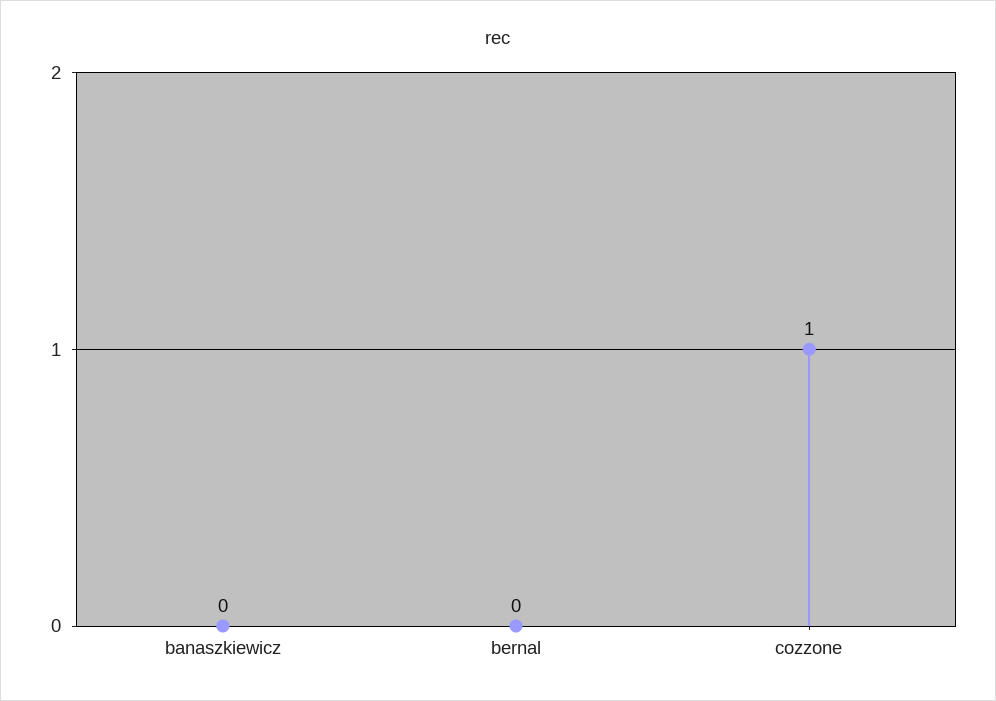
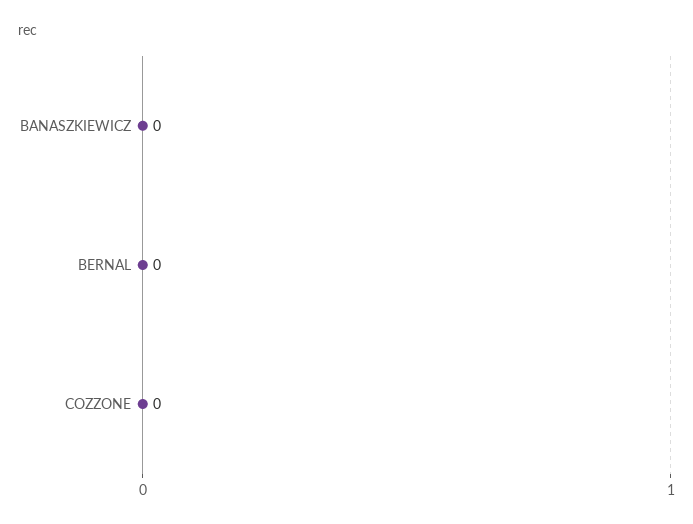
cozzone: 1 -> 0

